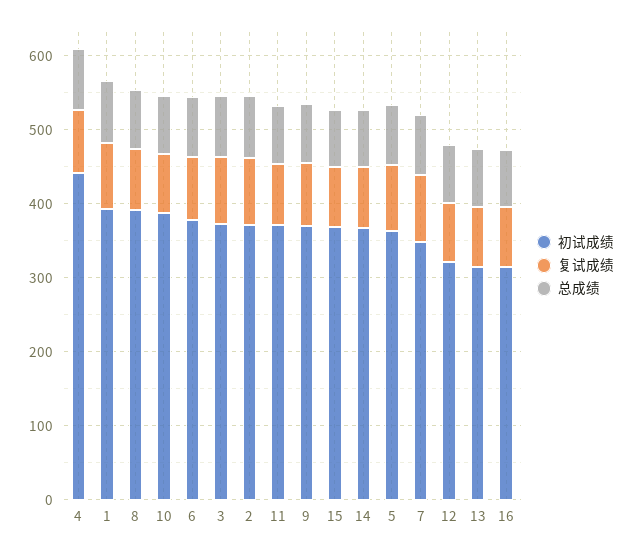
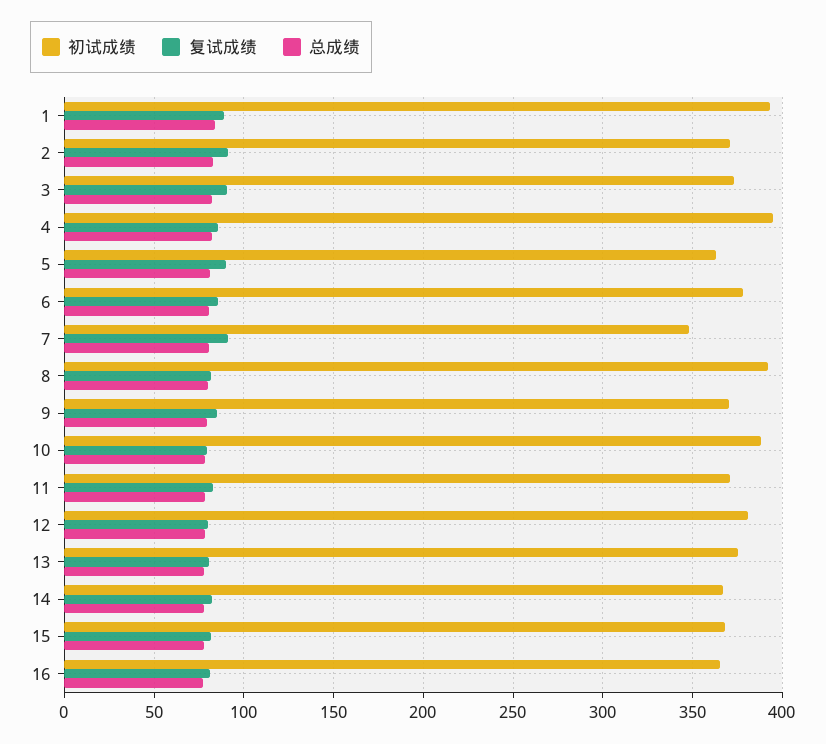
初试成绩, 4: 440 -> 395
初试成绩, 12: 320 -> 380
初试成绩, 13: 320 -> 375
初试成绩, 16: 320 -> 365

